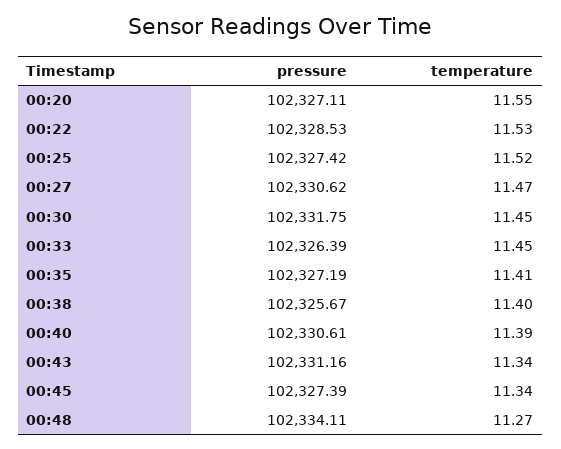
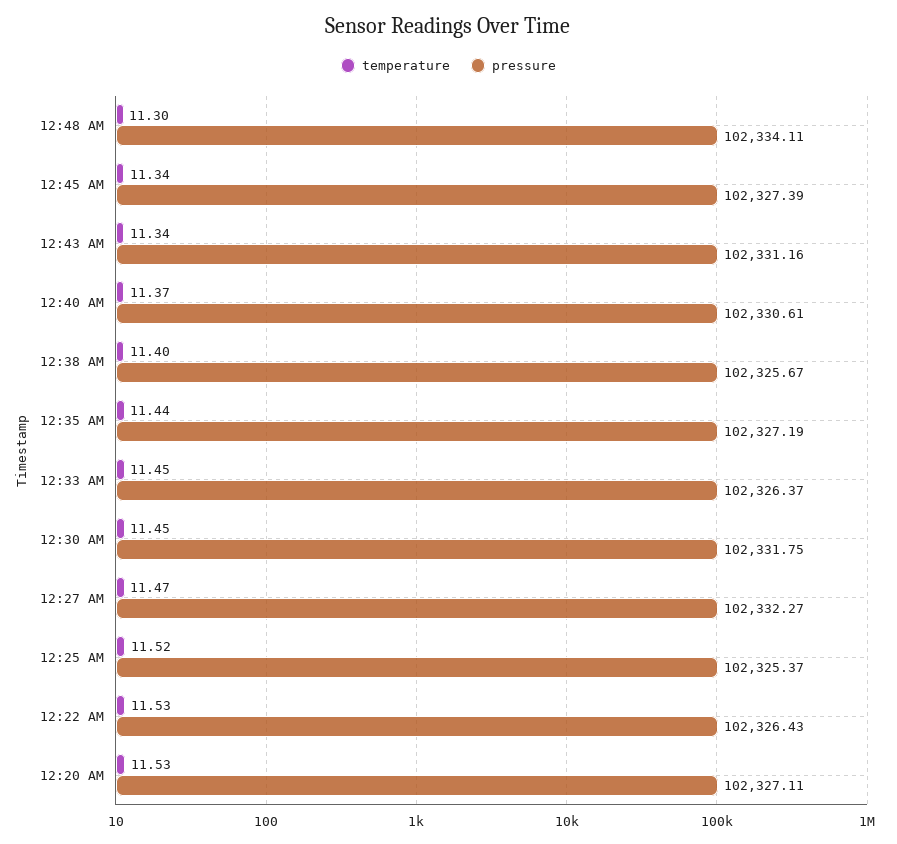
temperature, 00:20: 11.55 -> 11.53
pressure, 00:22: 102328.53 -> 102326.43
pressure, 00:25: 102327.42 -> 102325.37
pressure, 00:27: 102330.62 -> 102332.27
pressure, 00:33: 102326.39 -> 102326.37
temperature, 00:35: 11.41 -> 11.44
temperature, 00:40: 11.39 -> 11.37
temperature, 00:48: 11.27 -> 11.3

